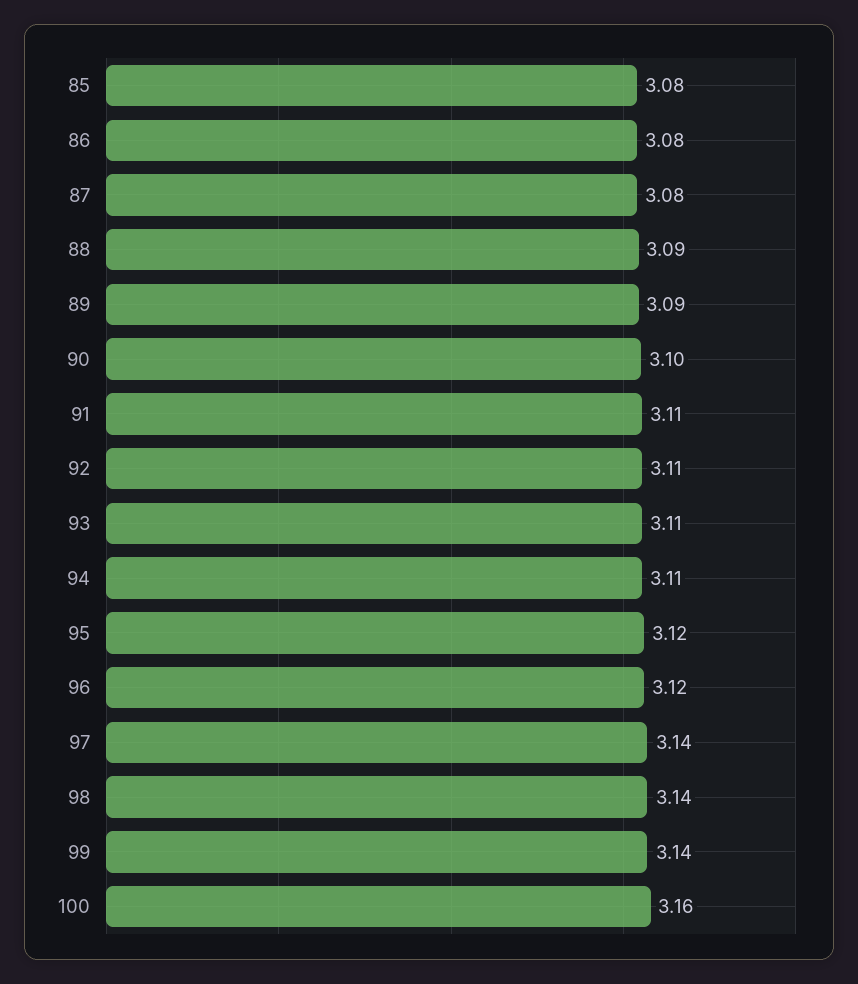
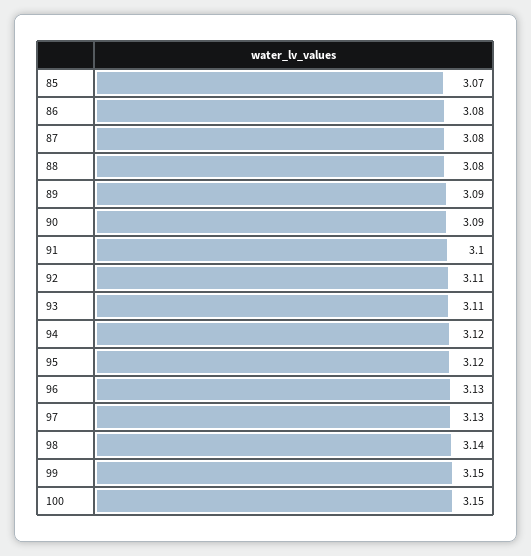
85: 3.08 -> 3.07
88: 3.09 -> 3.08
90: 3.1 -> 3.09
91: 3.11 -> 3.1
94: 3.11 -> 3.12
96: 3.12 -> 3.13
97: 3.14 -> 3.13
99: 3.14 -> 3.15
100: 3.16 -> 3.15

